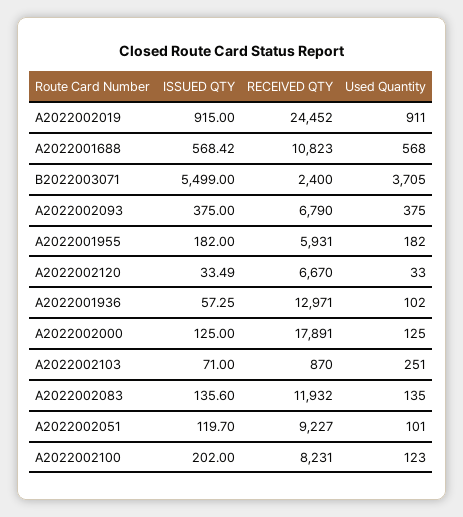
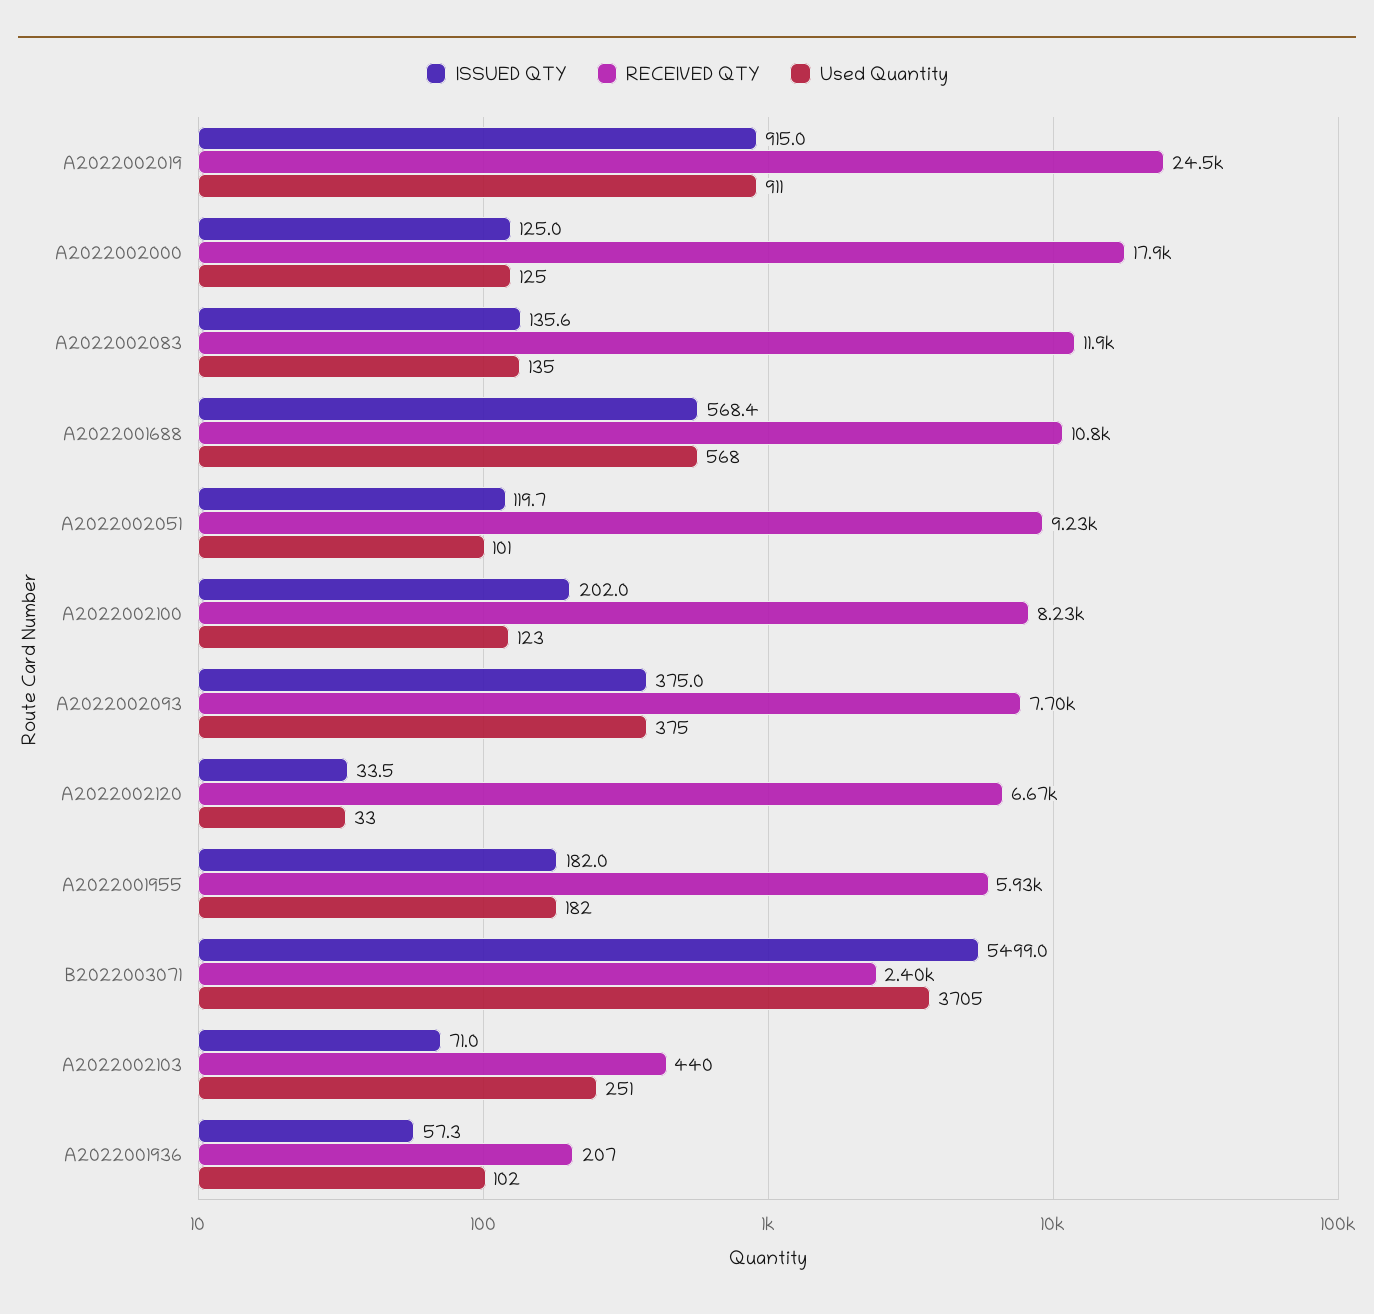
RECEIVED QTY, A2022002093: 6790 -> 7700
RECEIVED QTY, A2022001936: 12971 -> 207
RECEIVED QTY, A2022002103: 870 -> 440

